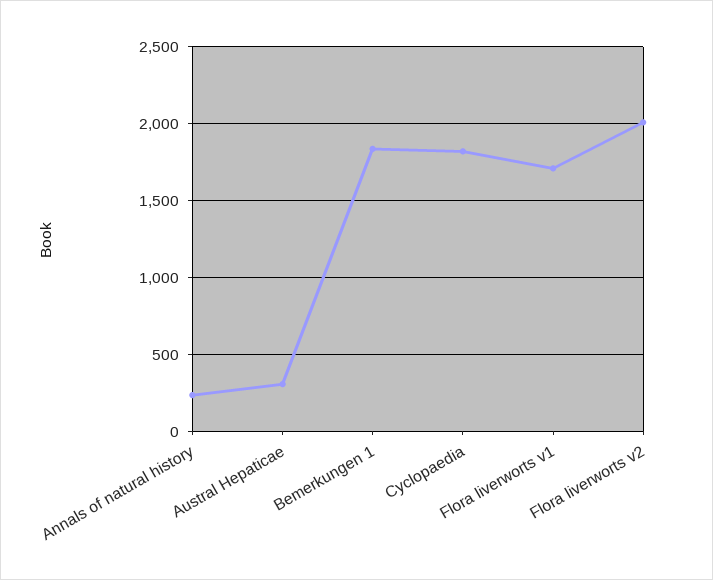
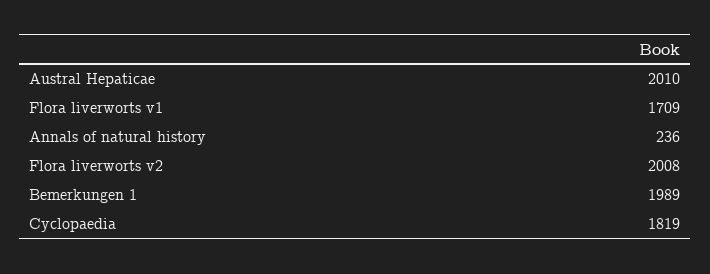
Austral Hepaticae: 300 -> 2010
Bemerkungen 1: 1850 -> 1989

